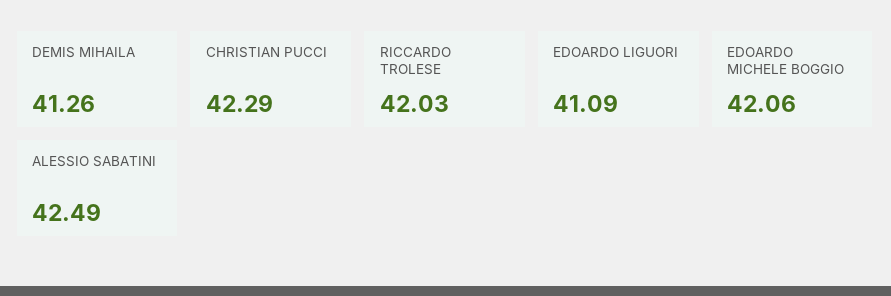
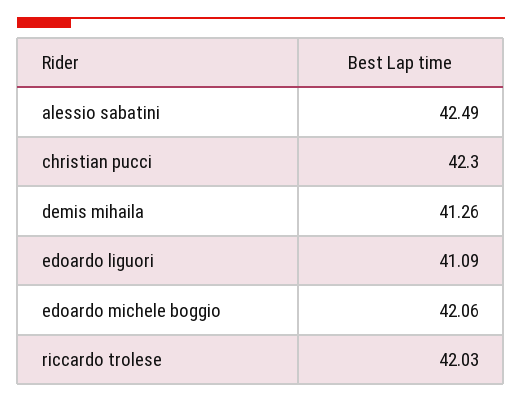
CHRISTIAN PUCCI: 42.29 -> 42.3

